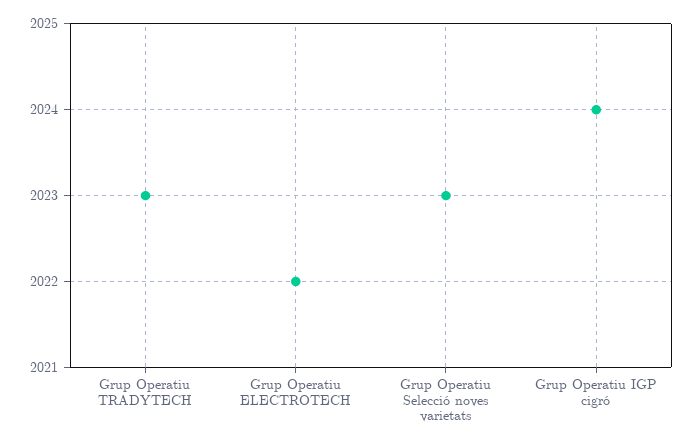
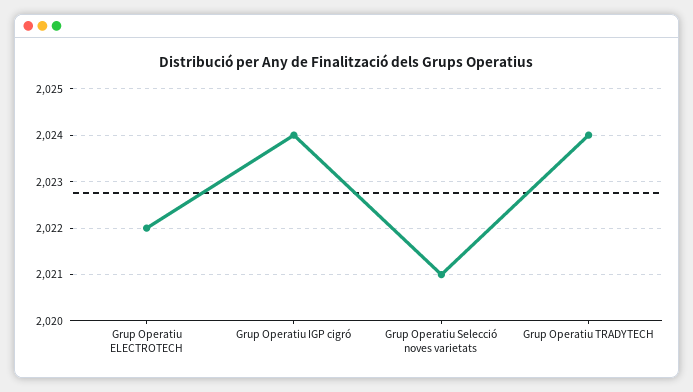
Grup Operatiu TRADYTECH: 2023 -> 2024
Grup Operatiu Selecció noves varietats: 2023 -> 2021

